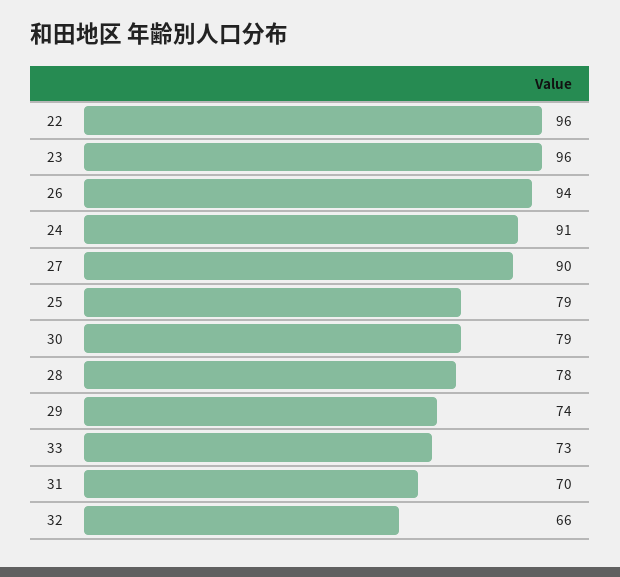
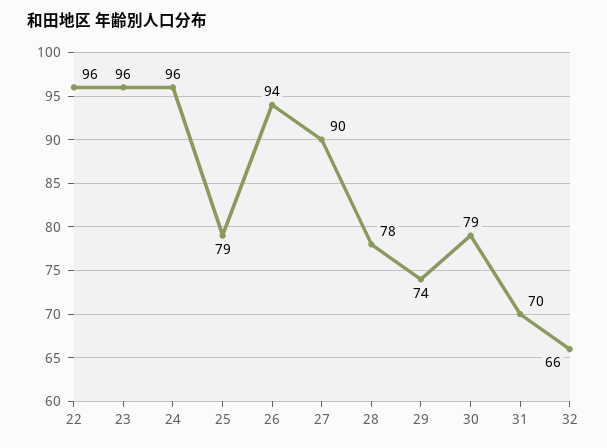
24: 91 -> 96
33: 73 -> none

